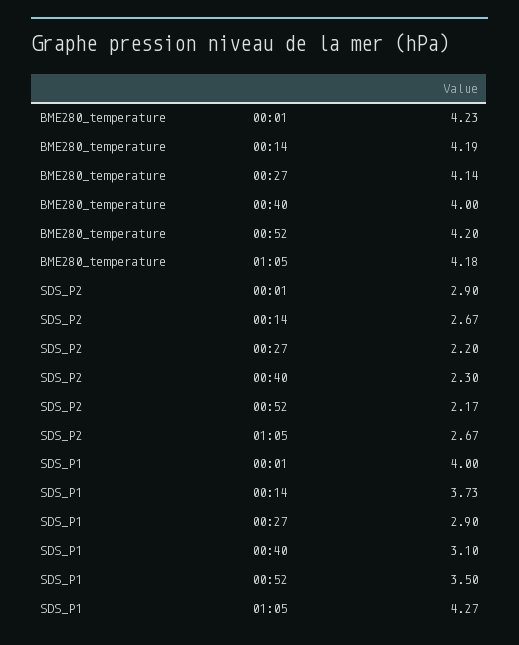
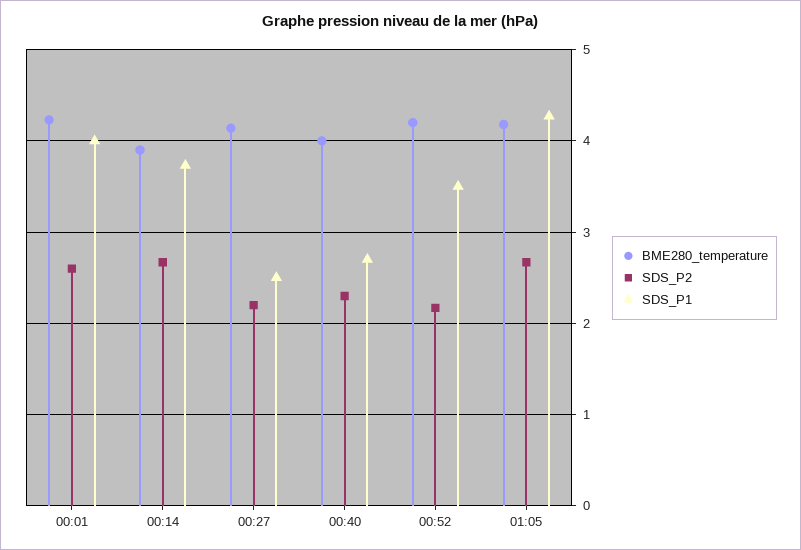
BME280_temperature, 00:14: 4.19 -> 3.9
SDS_P2, 00:01: 2.9 -> 2.6
SDS_P1, 00:27: 2.9 -> 2.5
SDS_P1, 00:40: 3.1 -> 2.7

